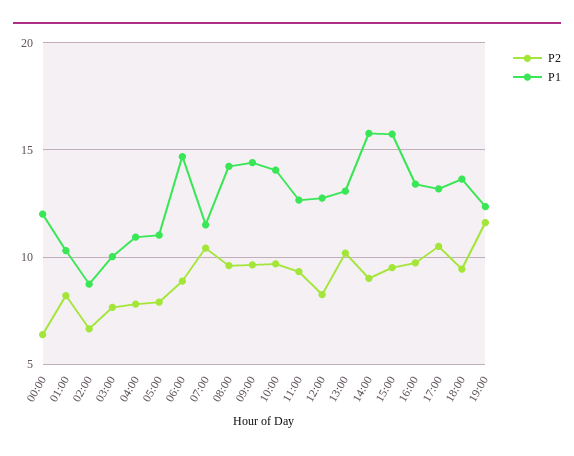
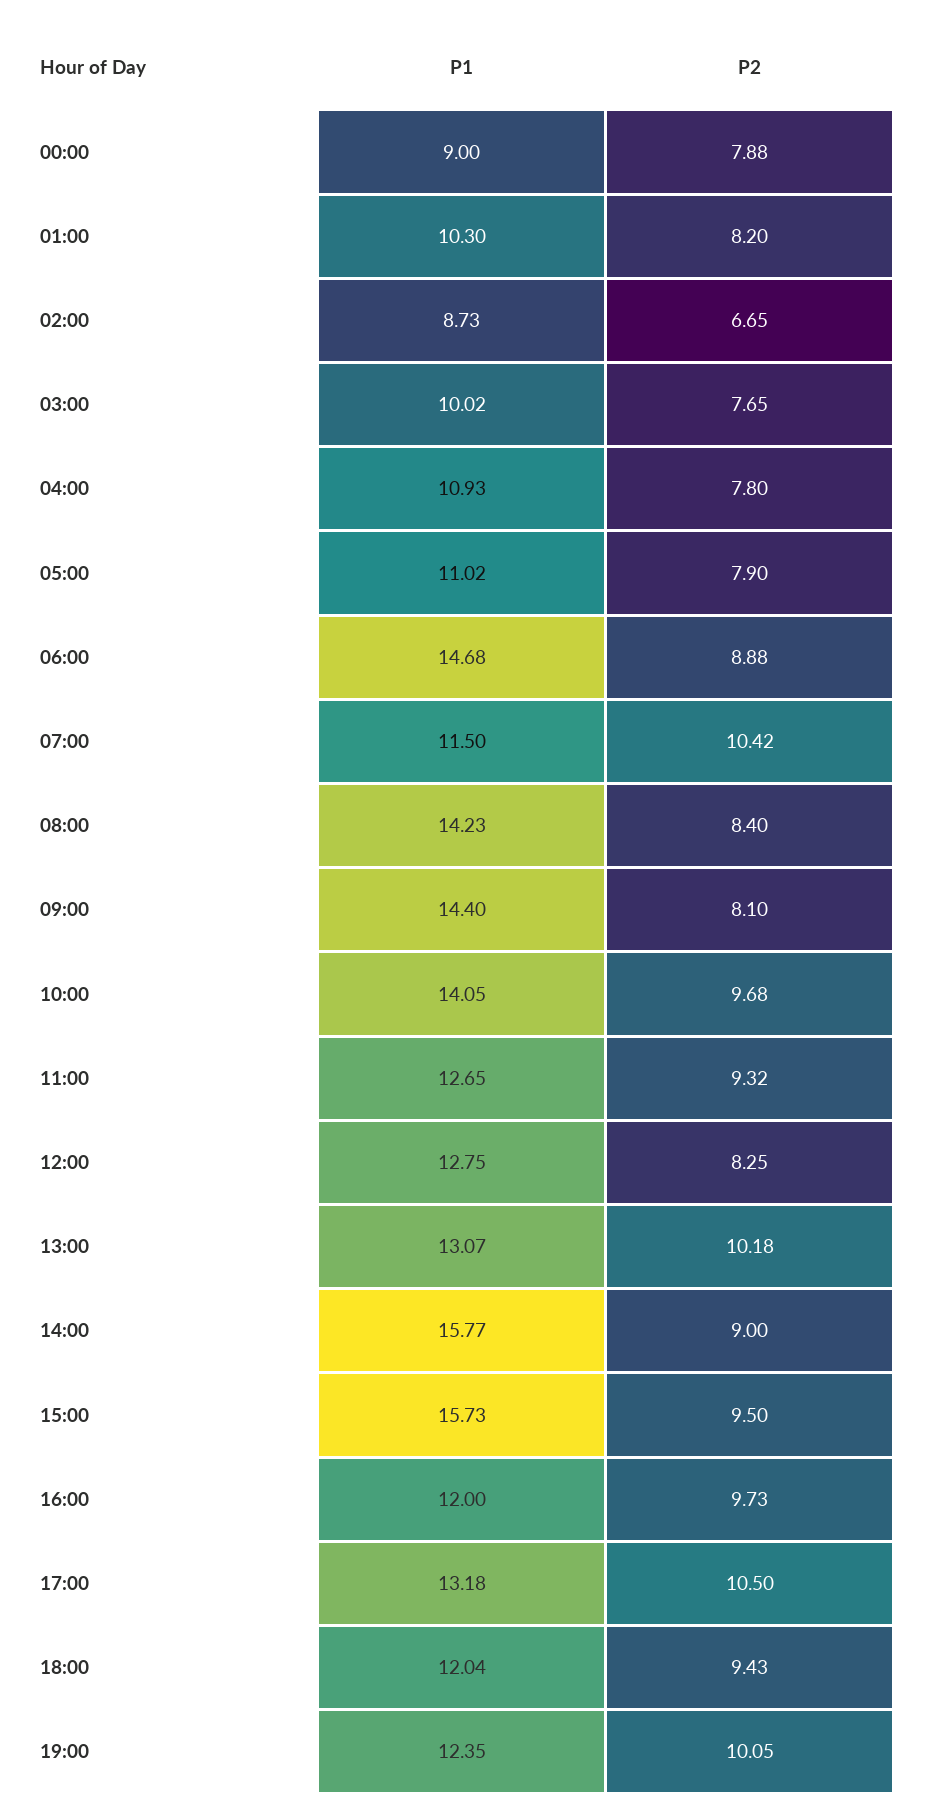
P2, 00:00: 6.5 -> 7.88
P1, 00:00: 12 -> 9
P2, 08:00: 9.5 -> 8.4
P2, 09:00: 9.5 -> 8.1
P1, 16:00: 13.5 -> 12
P1, 18:00: 13.5 -> 12.04
P2, 19:00: 11.5 -> 10.05

